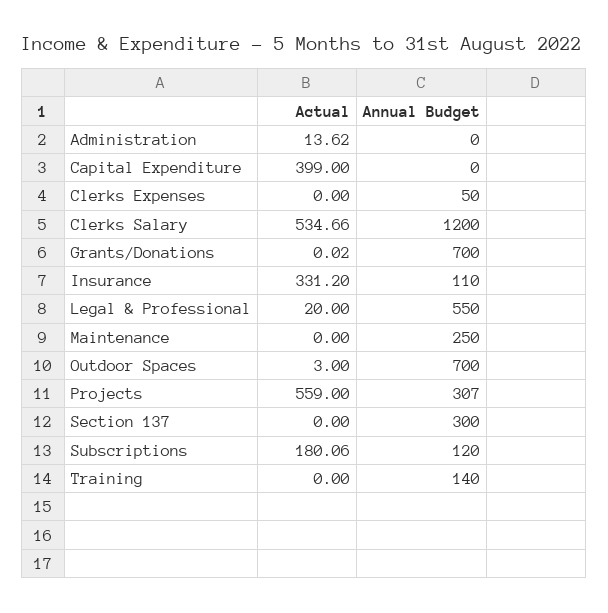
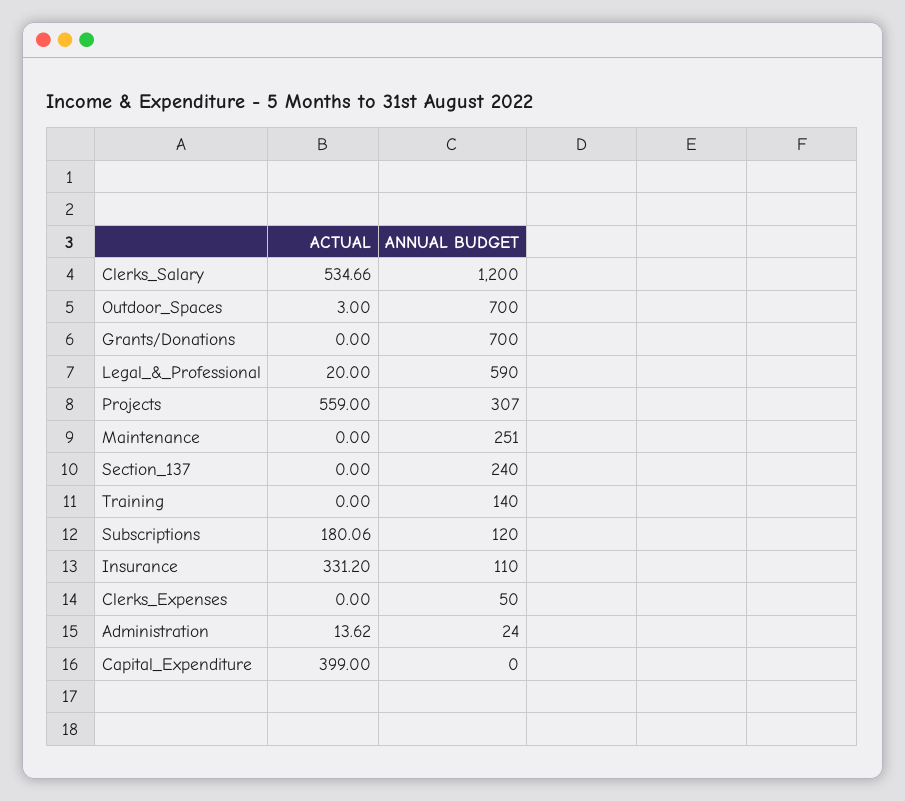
Annual Budget, Administration: 0 -> 24
Actual, Grants/Donations: 0.02 -> 0
Annual Budget, Legal & Professional: 550 -> 590
Annual Budget, Maintenance: 250 -> 251
Annual Budget, Section 137: 300 -> 240

